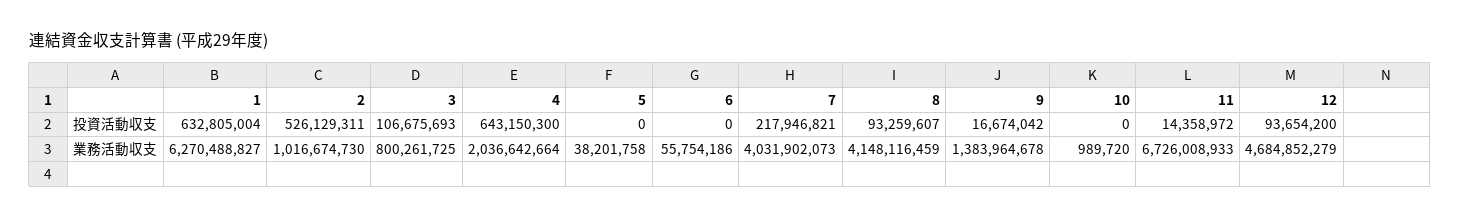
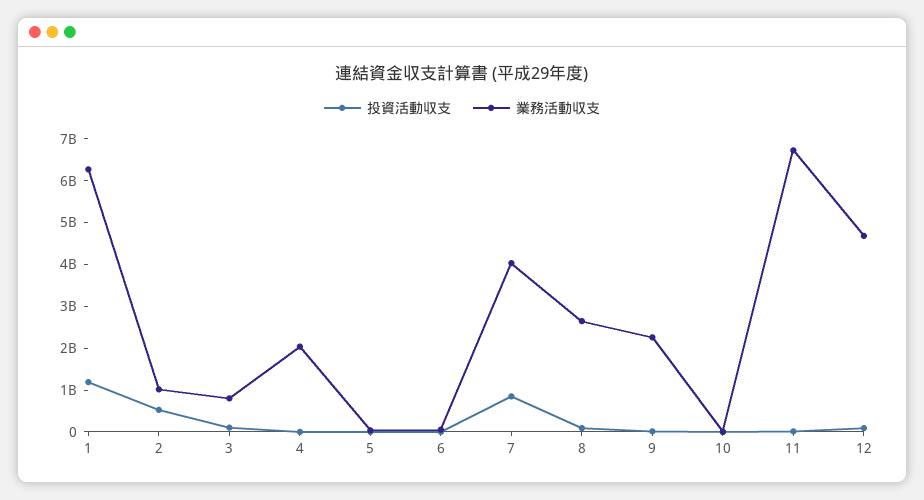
投資活動収支, 1: 632805004 -> 1200000000
投資活動収支, 4: 643150300 -> 0
投資活動収支, 7: 217946821 -> 800000000
業務活動収支, 8: 4148116459 -> 2600000000
業務活動収支, 9: 1383964678 -> 2200000000

